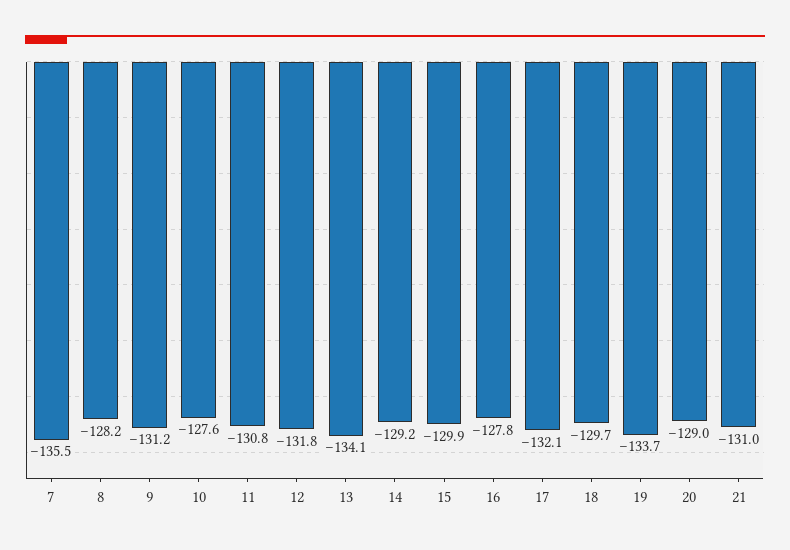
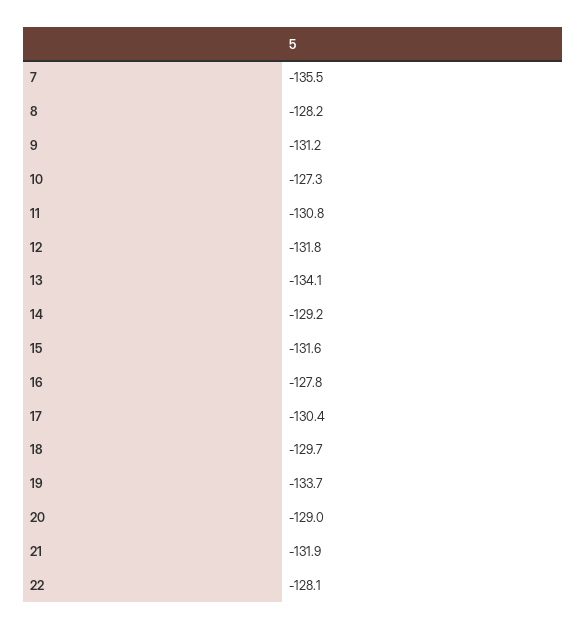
10: -127.6 -> -127.3
15: -129.9 -> -131.6
17: -132.1 -> -130.4
21: -131 -> -131.9
22: none -> -128.1

